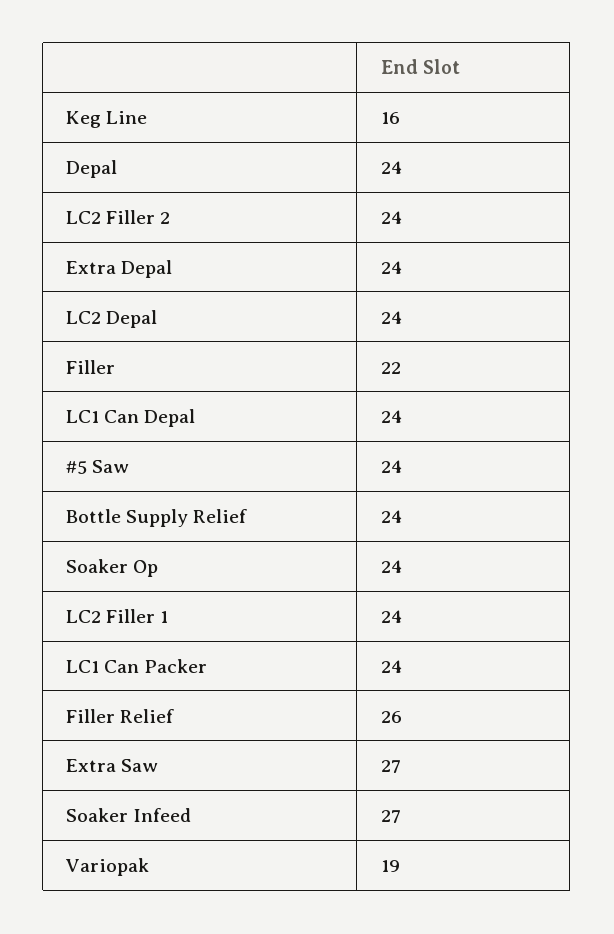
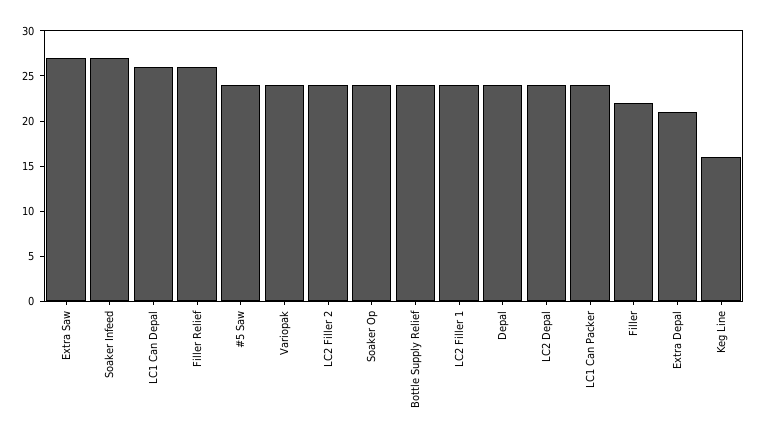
Extra Depal: 24 -> 21
LC1 Can Depal: 24 -> 26
Variopak: 19 -> 24

